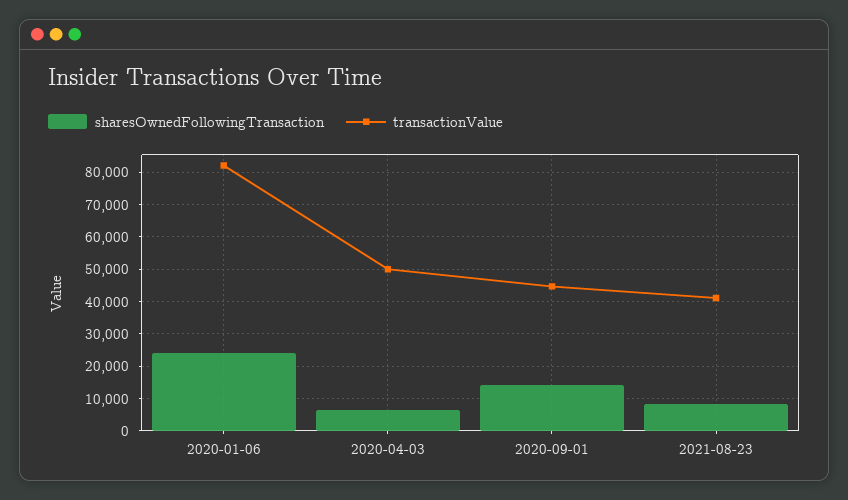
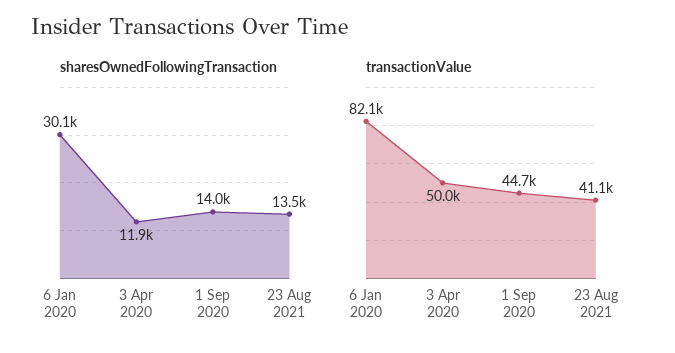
sharesOwnedFollowingTransaction, 2020-01-06: 24000 -> 30100
sharesOwnedFollowingTransaction, 2020-04-03: 6000 -> 11900
sharesOwnedFollowingTransaction, 2021-08-23: 8000 -> 13500

